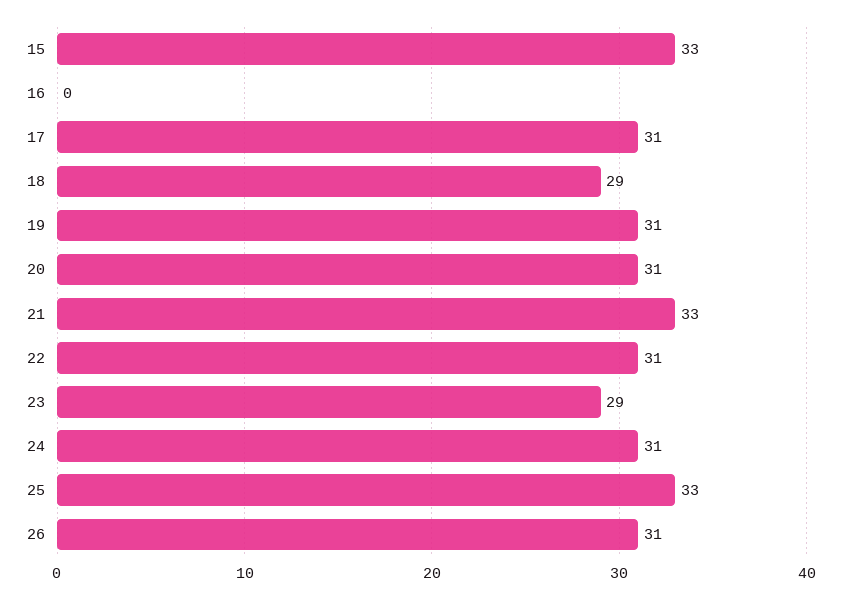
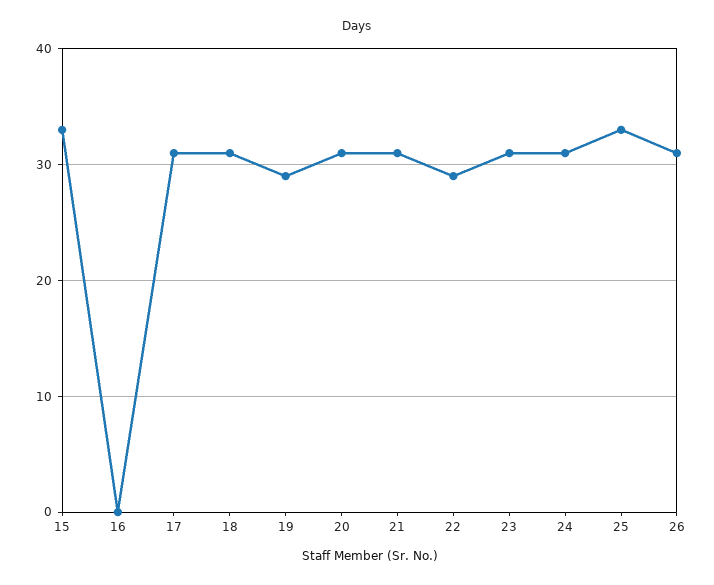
18: 29 -> 31
19: 31 -> 29
21: 33 -> 31
22: 31 -> 29
23: 29 -> 31

